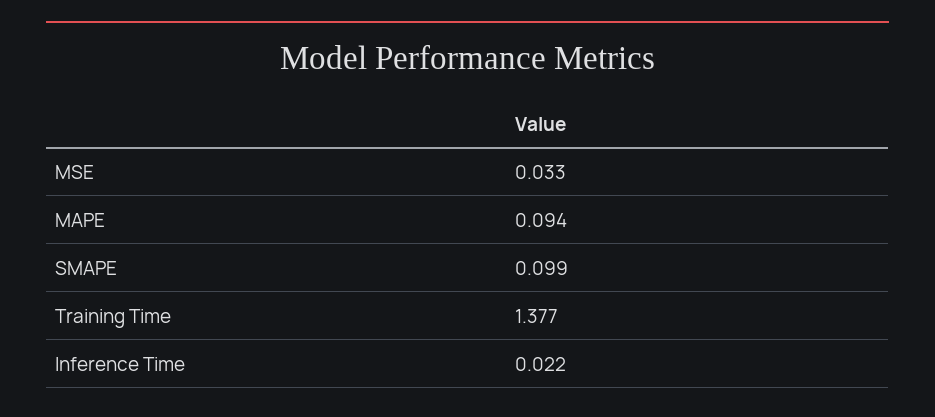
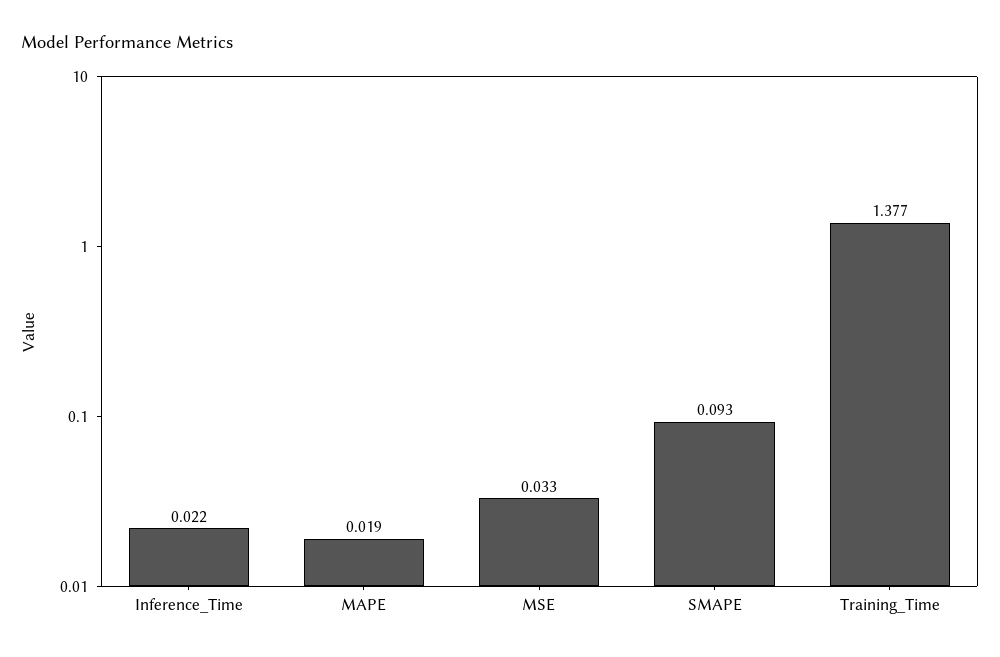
MAPE: 0.094 -> 0.019
SMAPE: 0.099 -> 0.093

